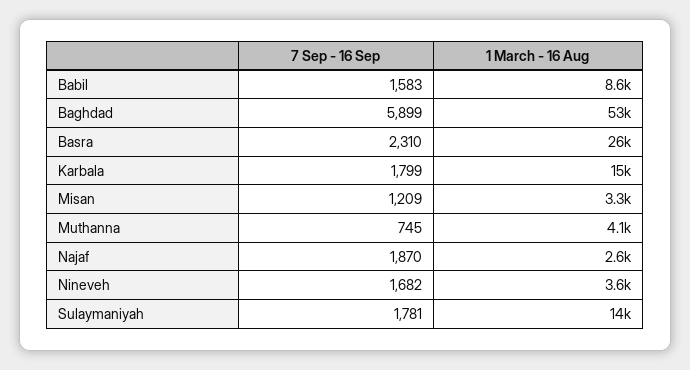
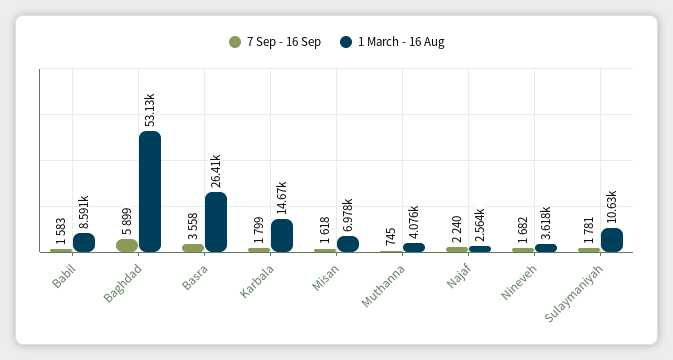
7 Sep - 16 Sep, Basra: 2310 -> 3558
7 Sep - 16 Sep, Misan: 1209 -> 1618
1 March - 16 Aug, Misan: 3300 -> 6978
7 Sep - 16 Sep, Najaf: 1870 -> 2240
1 March - 16 Aug, Sulaymaniyah: 14000 -> 10630

